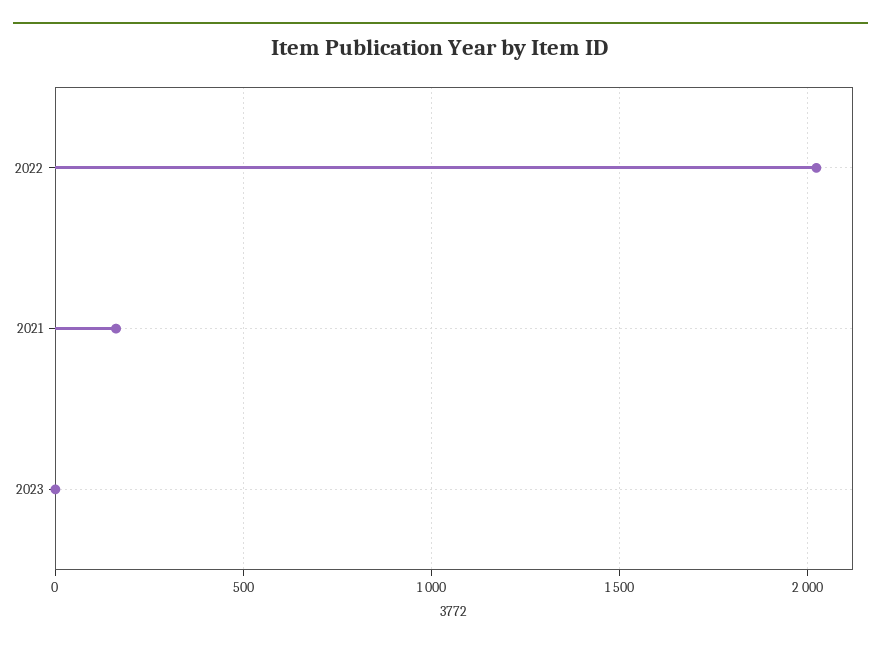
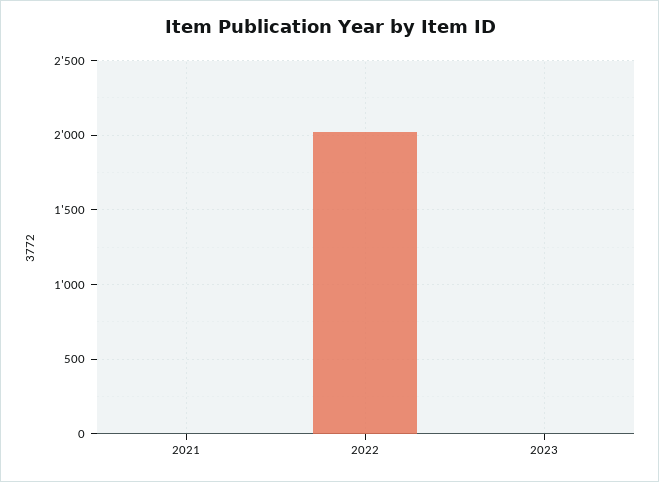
2021: 150 -> 0

